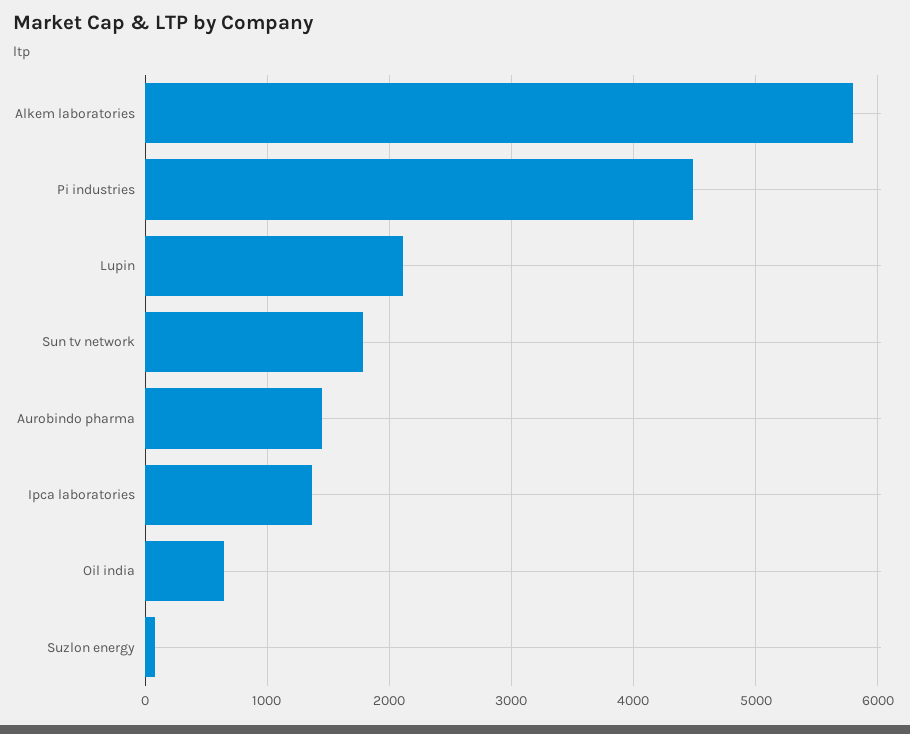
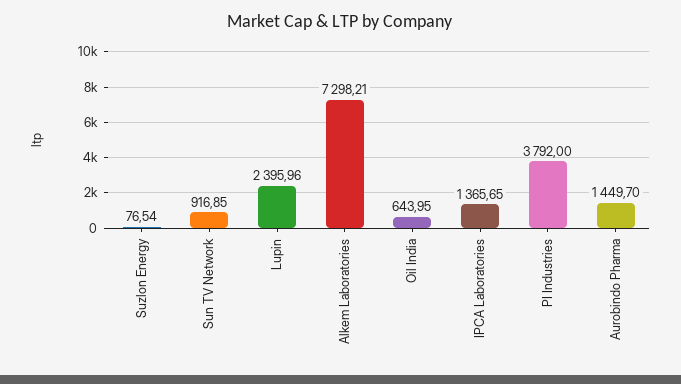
Alkem laboratories: 5800 -> 7298.21
Pi industries: 4500 -> 3792
Lupin: 2100 -> 2395.96
Sun tv network: 1800 -> 916.85

